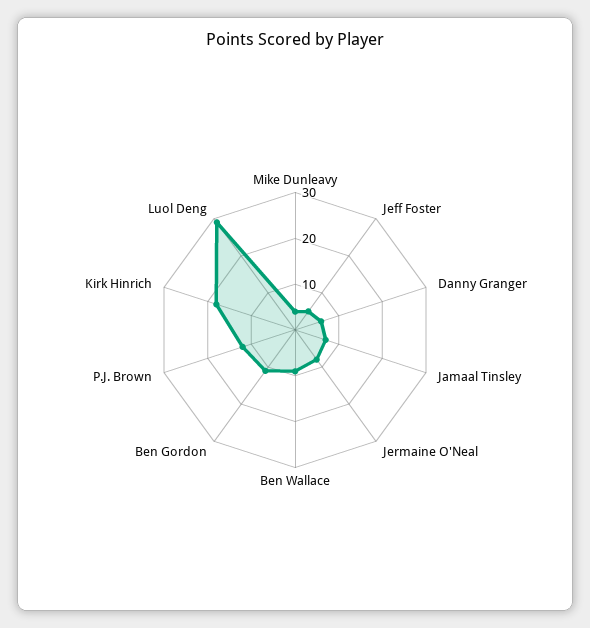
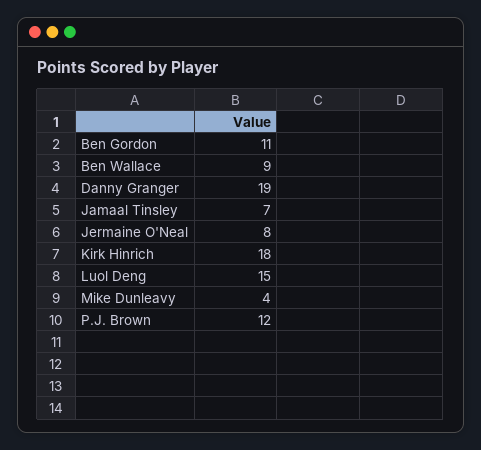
Jeff Foster: 5 -> none
Danny Granger: 5 -> 19
Luol Deng: 30 -> 15

